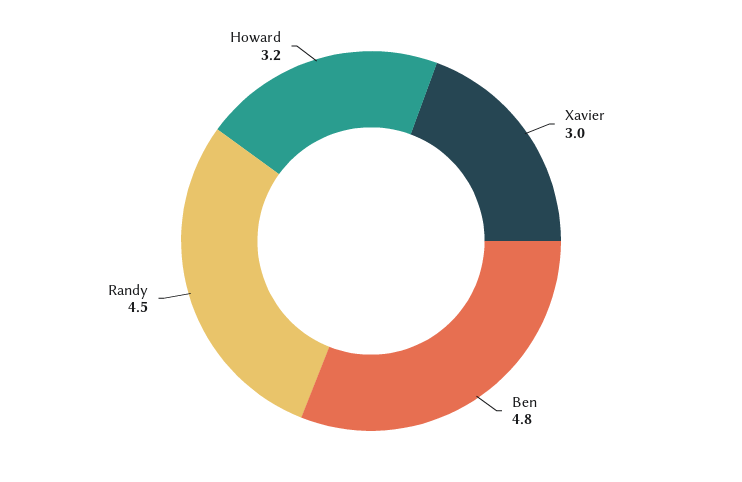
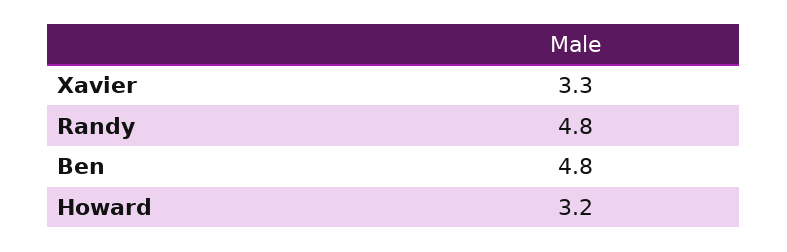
Xavier: 3 -> 3.3
Randy: 4.5 -> 4.8

